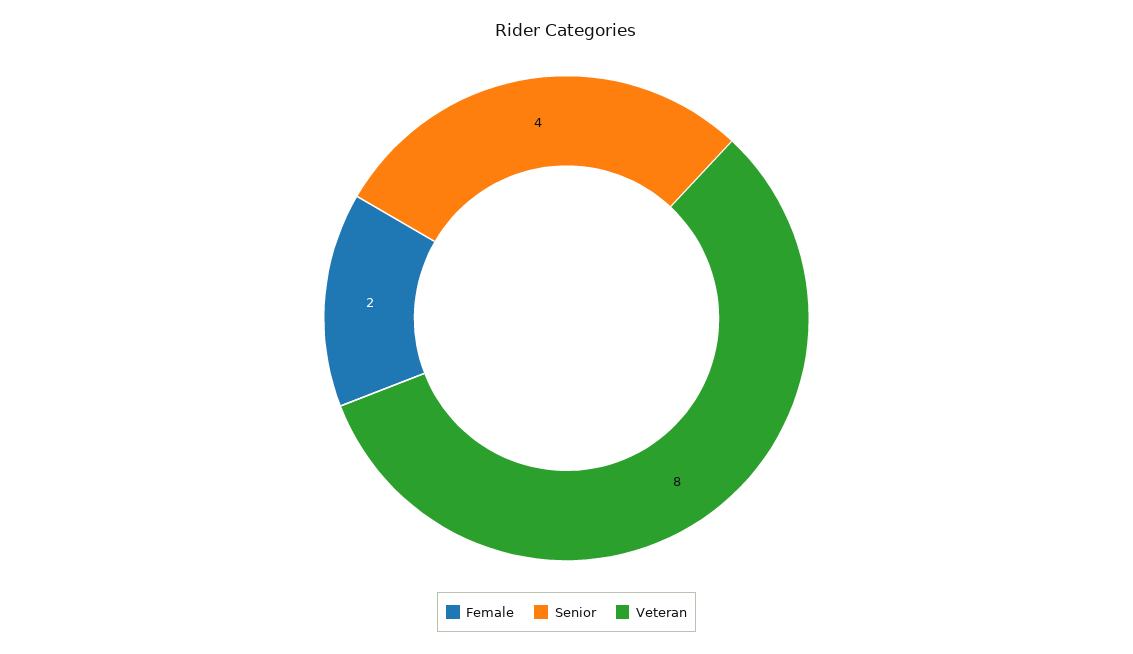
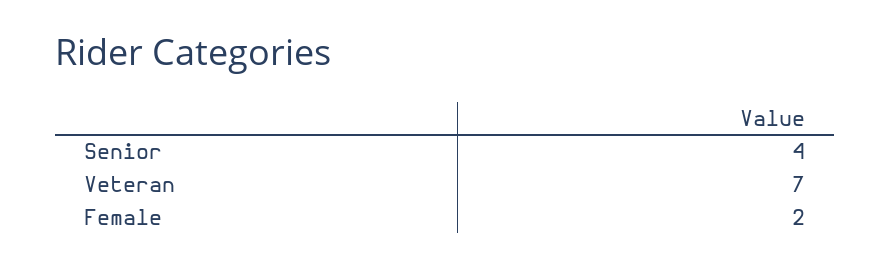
Veteran: 8 -> 7

